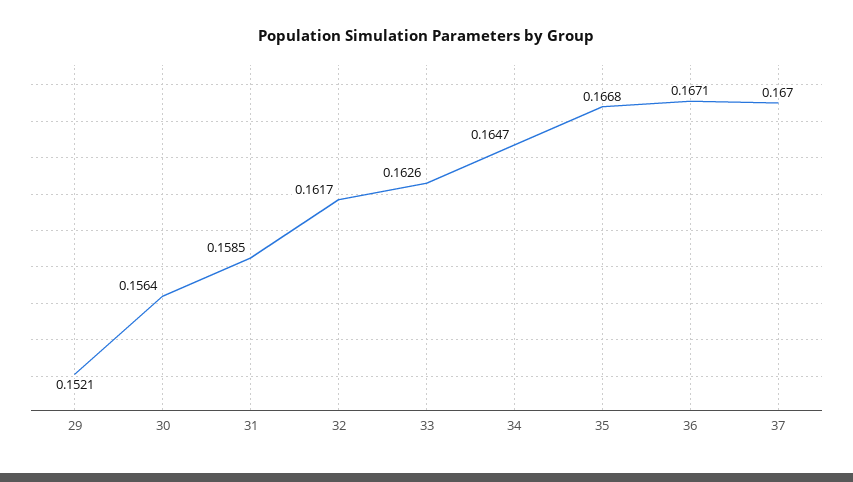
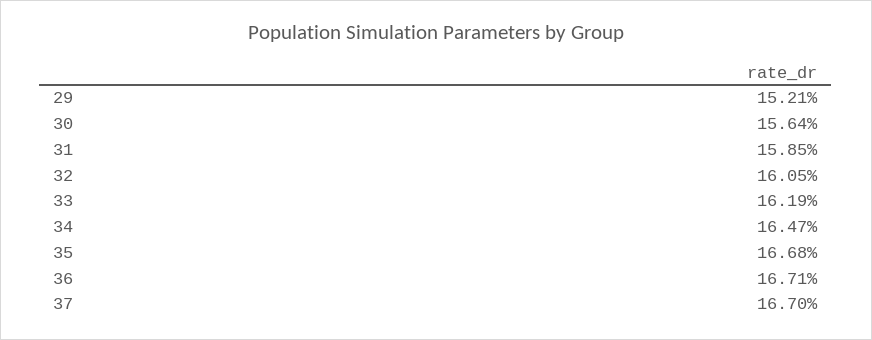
32: 0.1617 -> 0.1605
33: 0.1626 -> 0.1619

